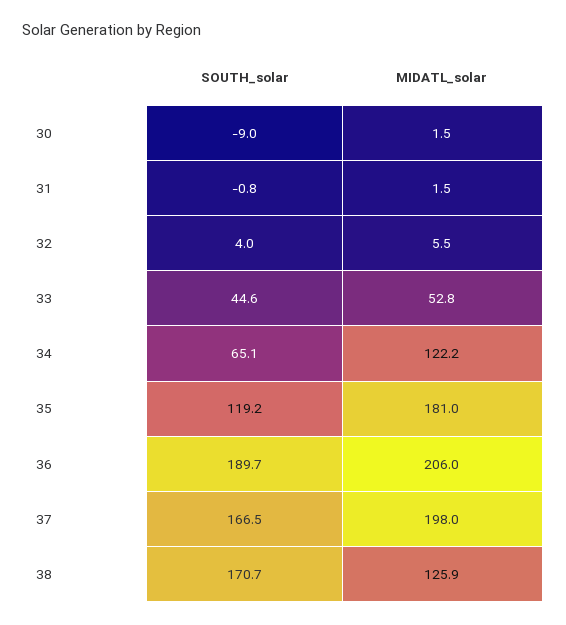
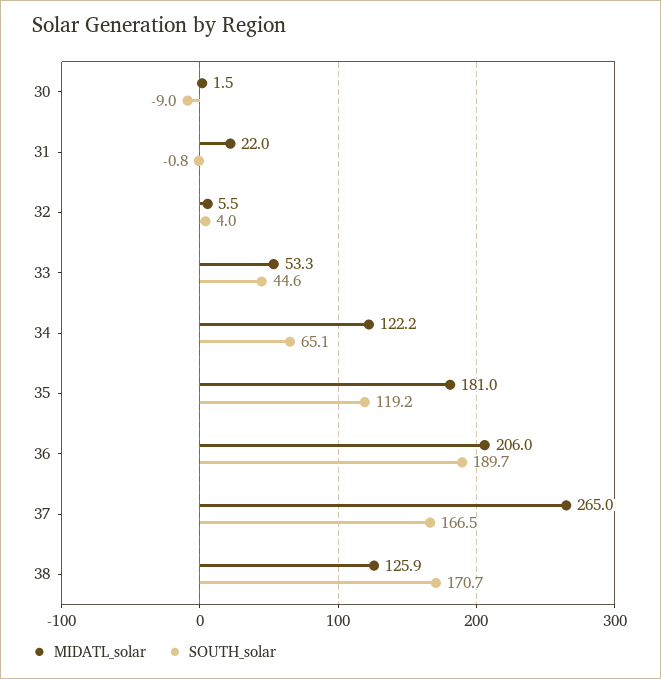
MIDATL_solar, 31: 1.5 -> 22
MIDATL_solar, 33: 52.8 -> 53.3
MIDATL_solar, 37: 198 -> 265

